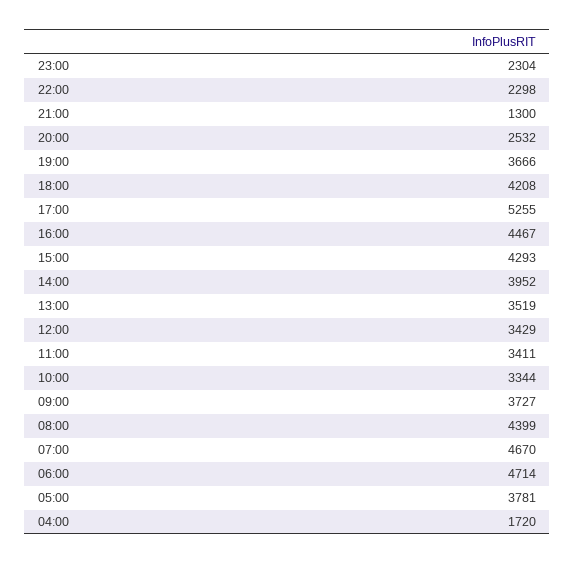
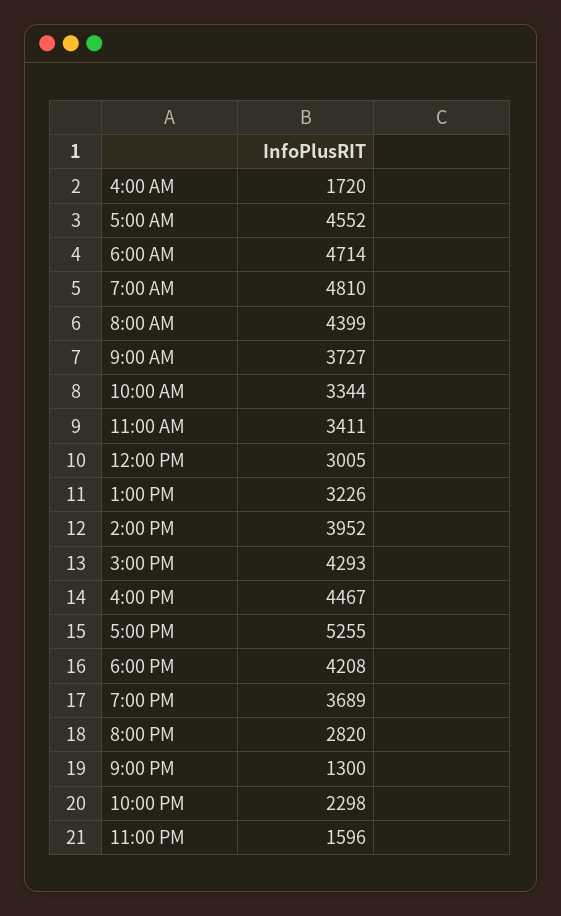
23:00: 2304 -> 1596
20:00: 2532 -> 2820
19:00: 3666 -> 3689
13:00: 3519 -> 3226
12:00: 3429 -> 3005
07:00: 4670 -> 4810
05:00: 3781 -> 4552

